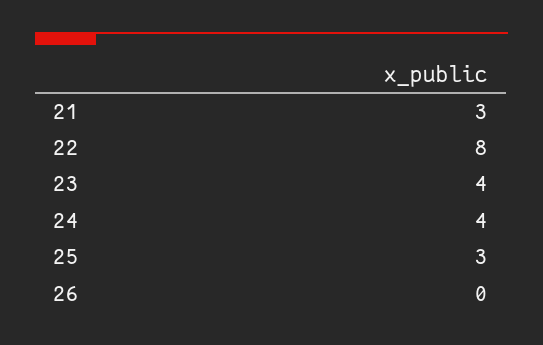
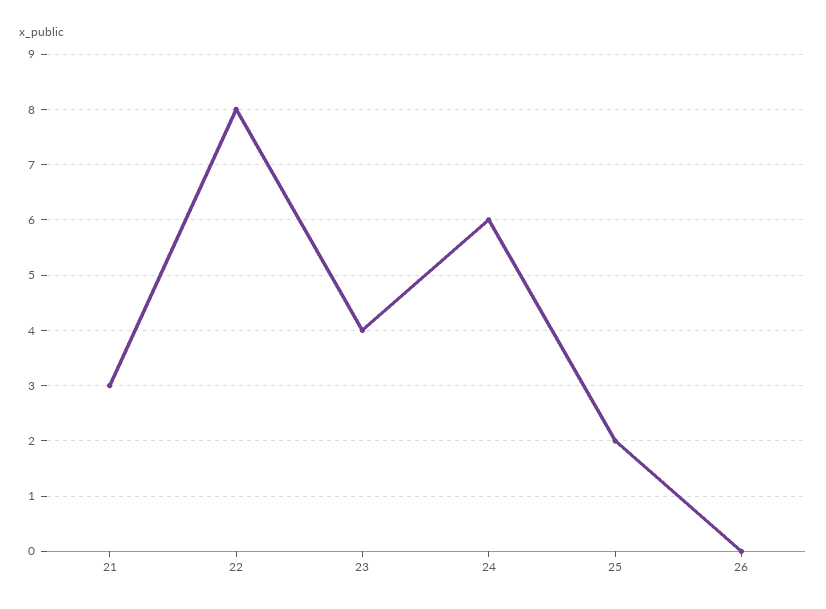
24: 4 -> 6
25: 3 -> 2

